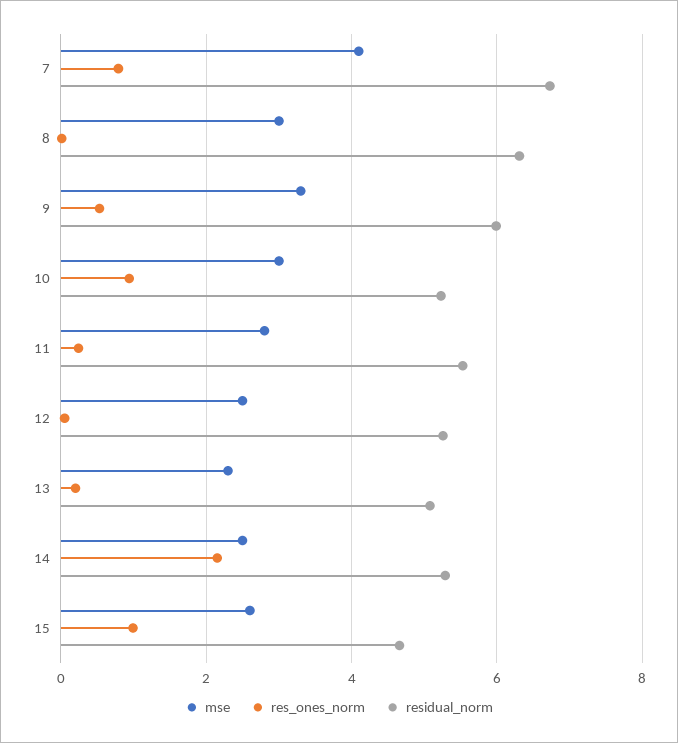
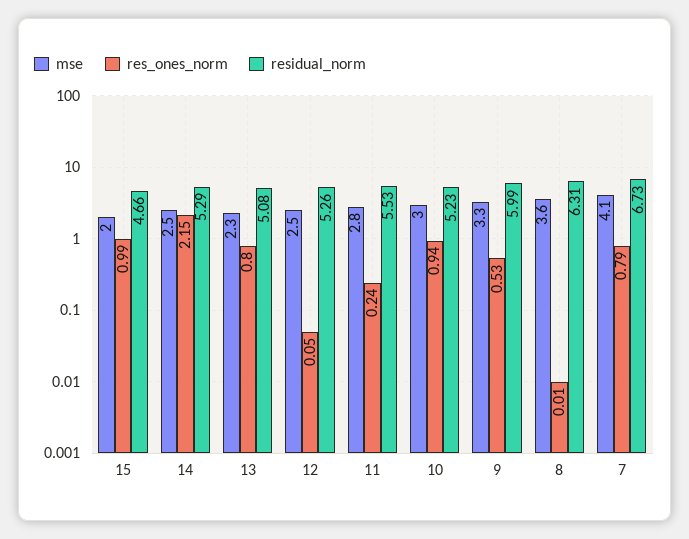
mse, 8: 3 -> 3.6
res_ones_norm, 13: 0.2 -> 0.8
mse, 15: 2.6 -> 2

